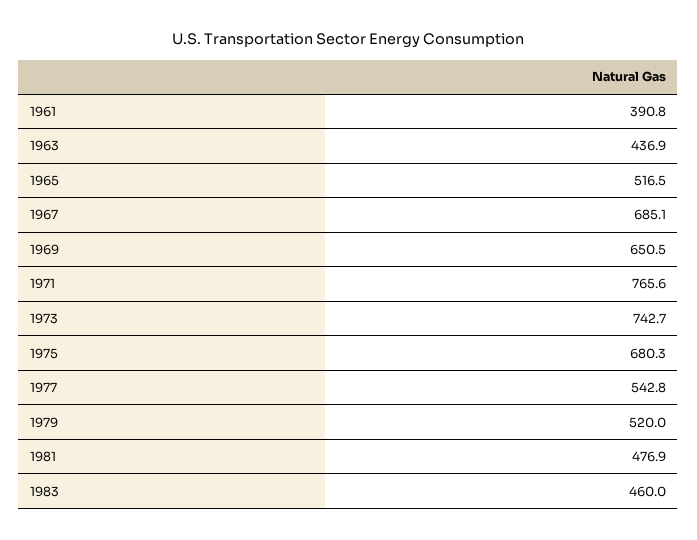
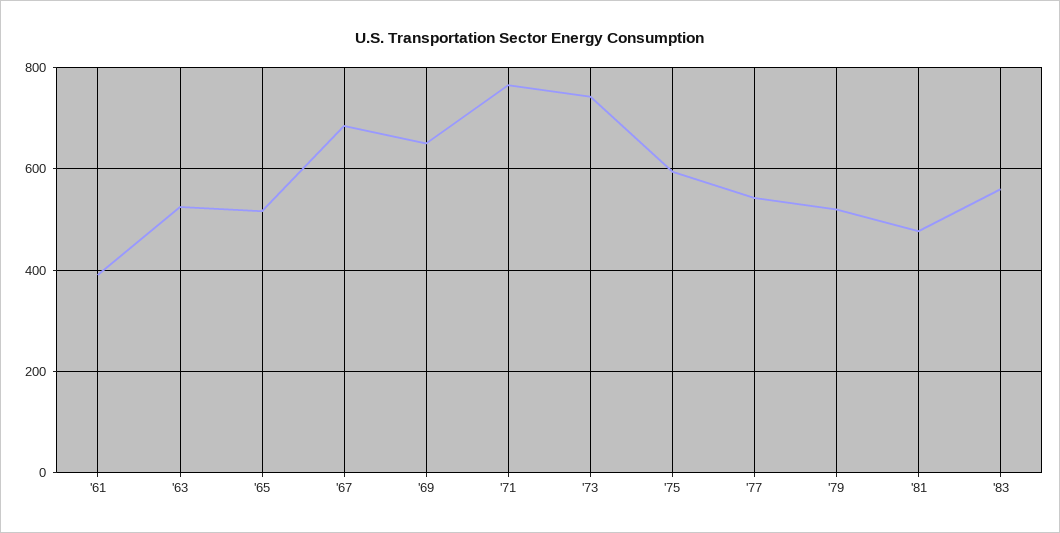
1963: 436.9 -> 520
1975: 680.3 -> 600
1983: 460 -> 560

